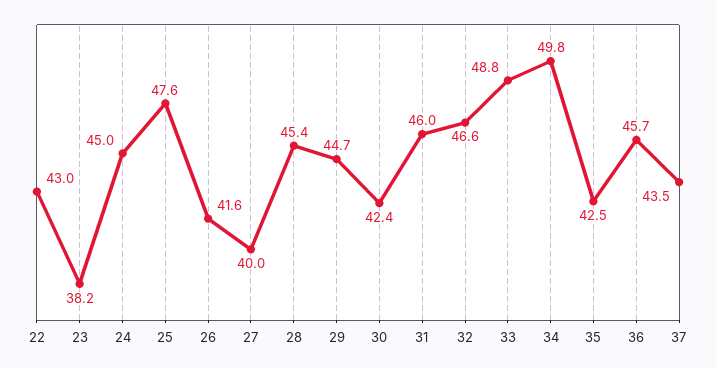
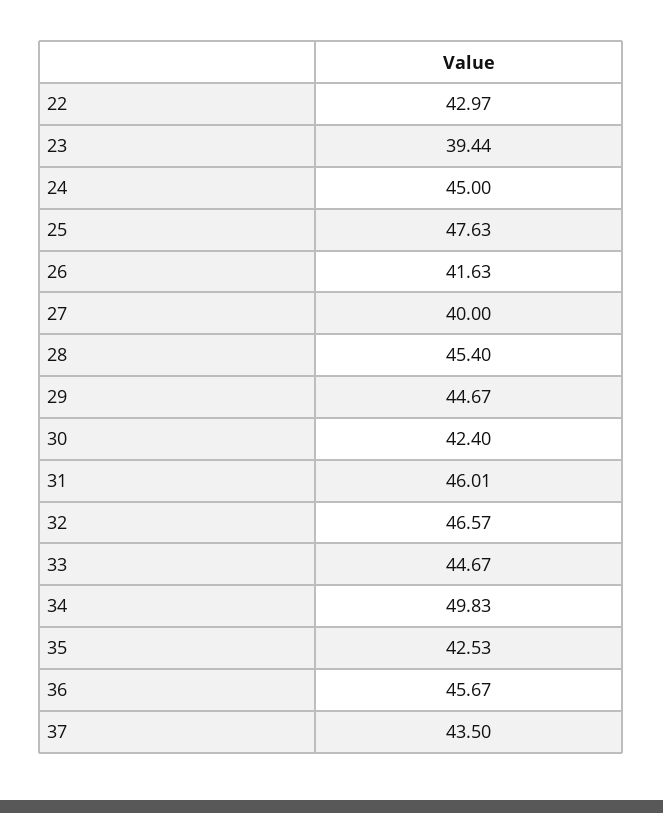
23: 38.2 -> 39.44
33: 48.8 -> 44.67

